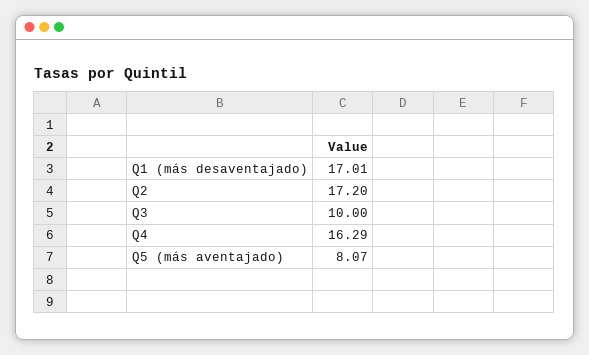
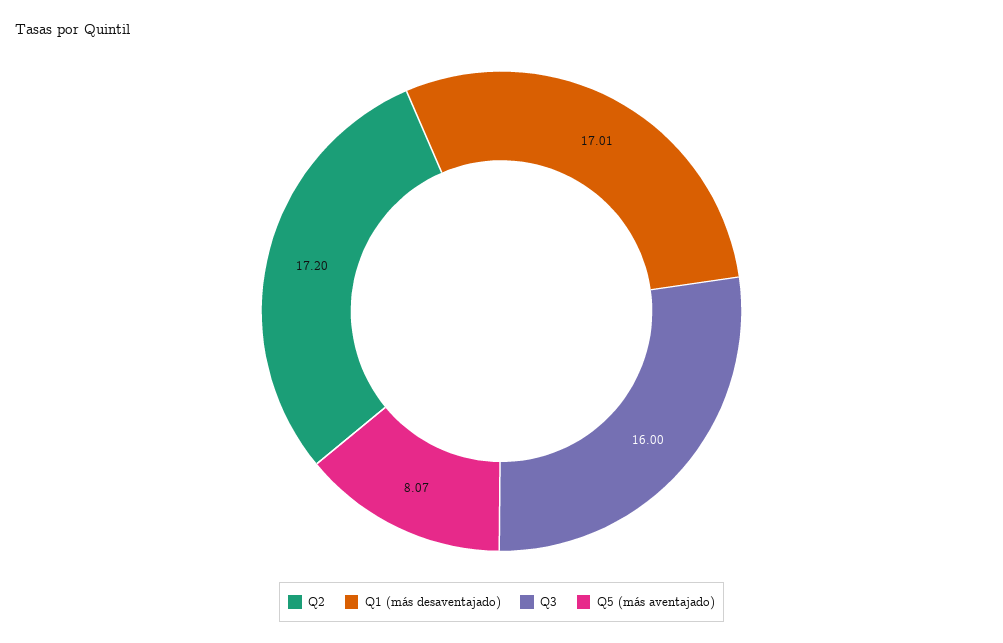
Q3: 10 -> 16
Q4: 16.29 -> none

